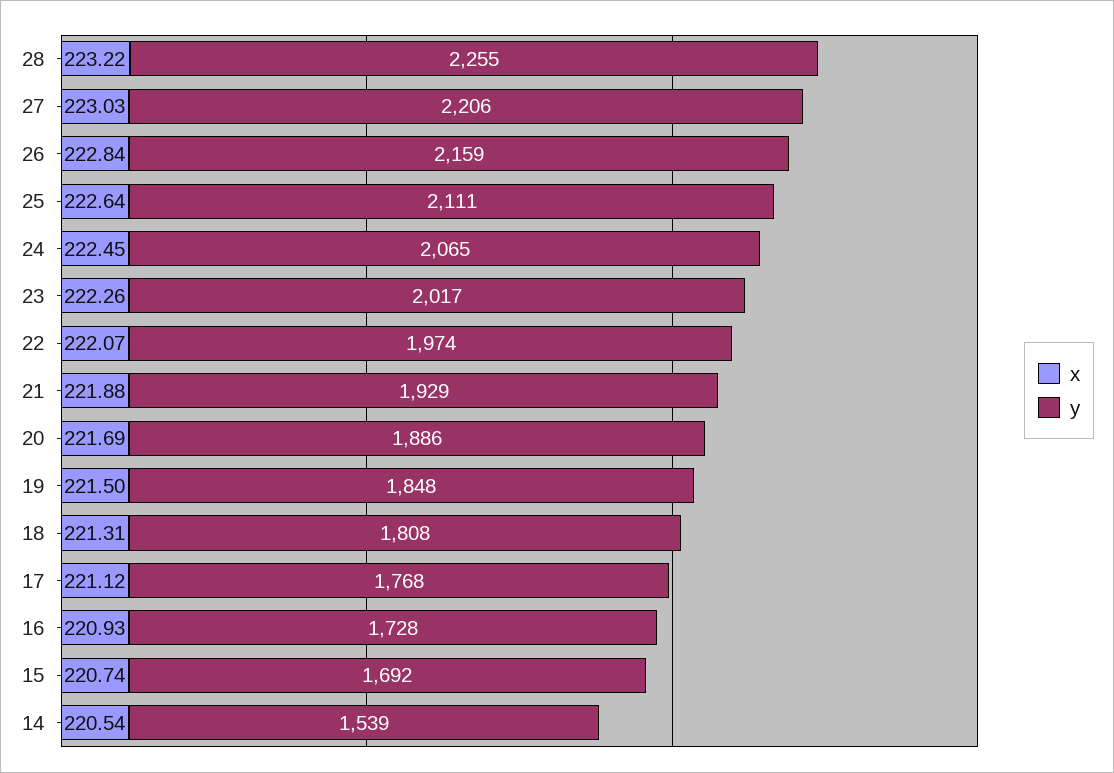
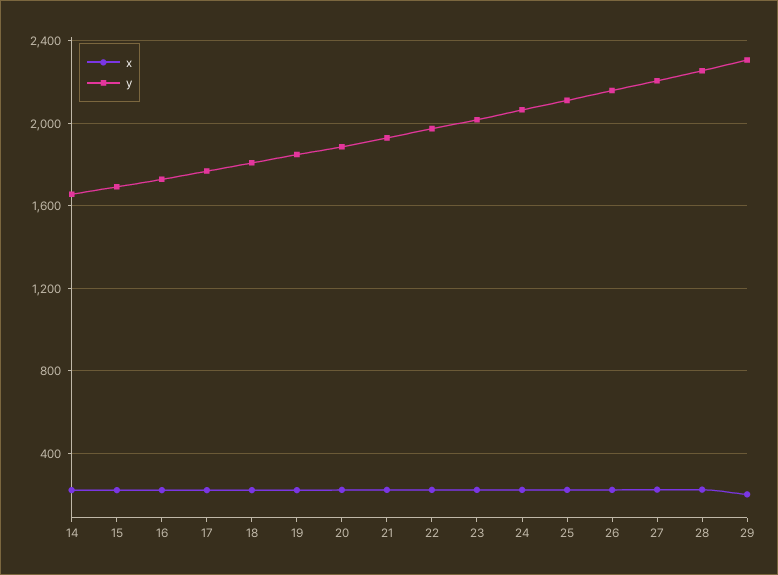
y, 14: 1539 -> 1650
x, 29: none -> 200
y, 29: none -> 2300

